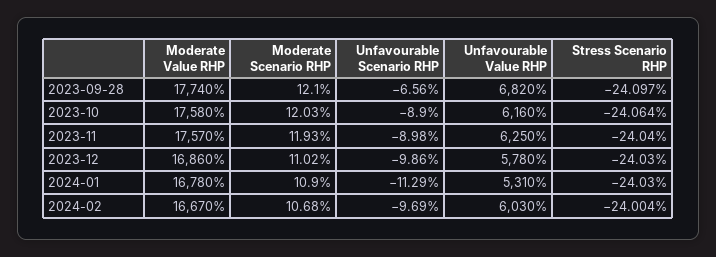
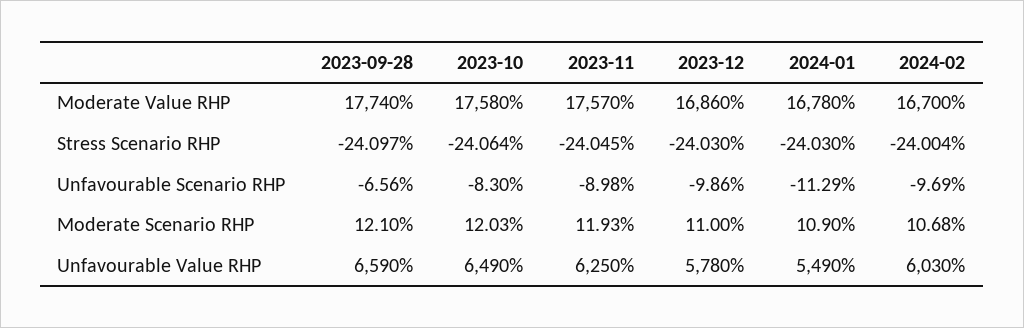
Unfavourable Value RHP, 2023-09-28: 6820 -> 6590
Unfavourable Scenario RHP, 2023-10: -8.9 -> -8.3
Unfavourable Value RHP, 2023-10: 6160 -> 6490
Stress Scenario RHP, 2023-11: -24.04 -> -24.045
Moderate Scenario RHP, 2023-12: 11.02 -> 11
Unfavourable Value RHP, 2024-01: 5310 -> 5490
Moderate Value RHP, 2024-02: 16670 -> 16700

